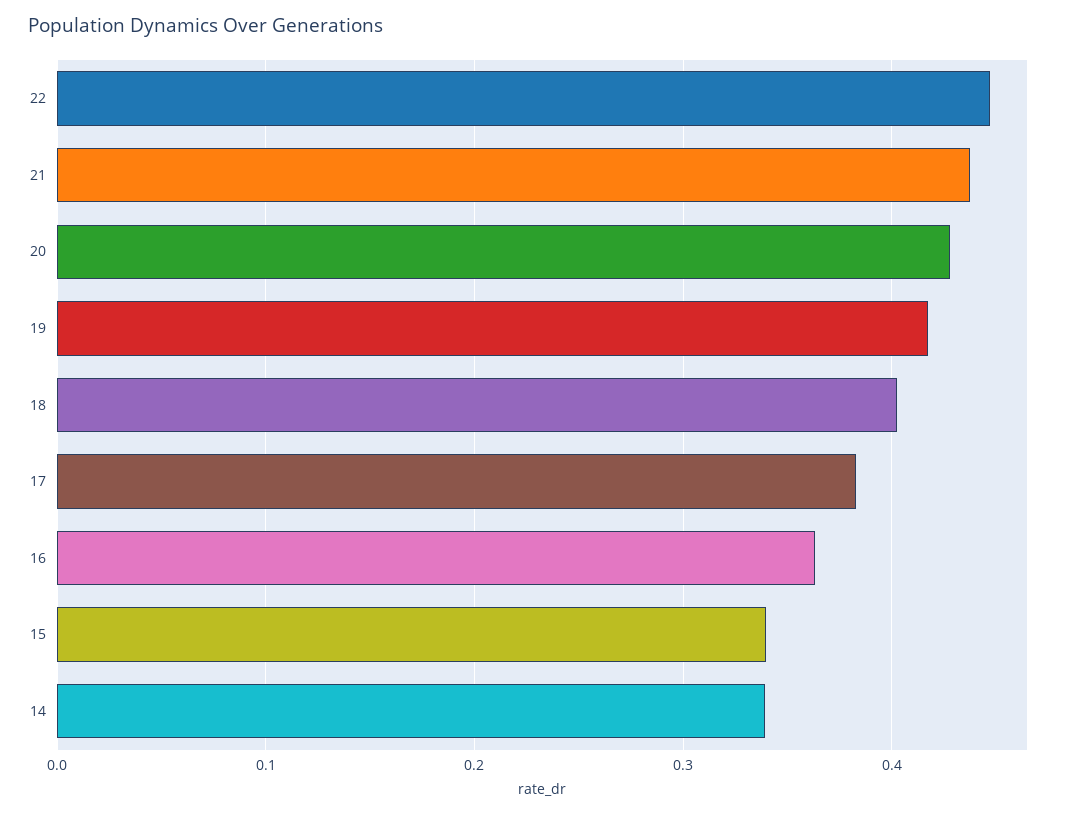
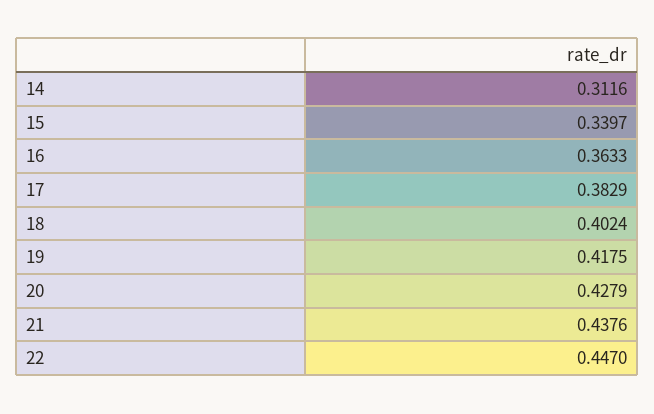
14: 0.34 -> 0.3116

